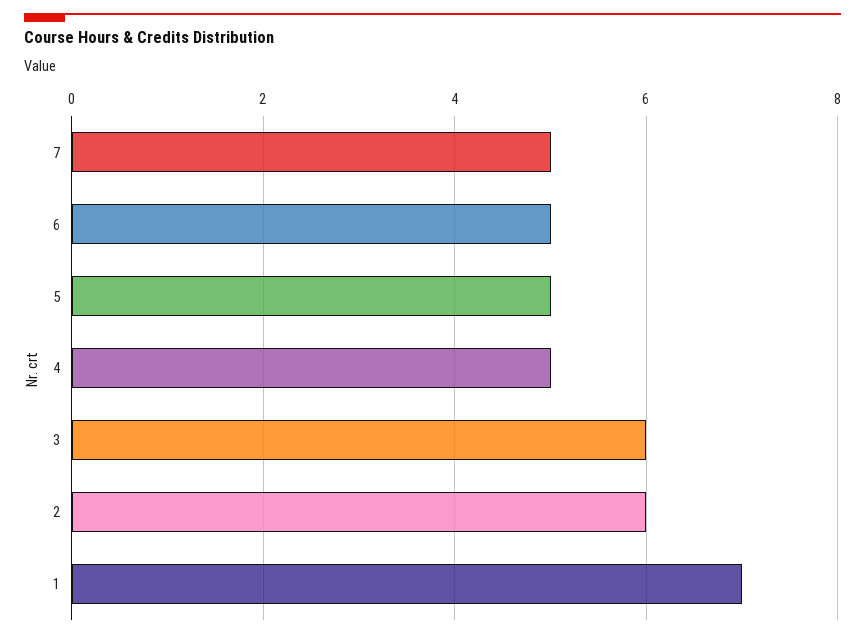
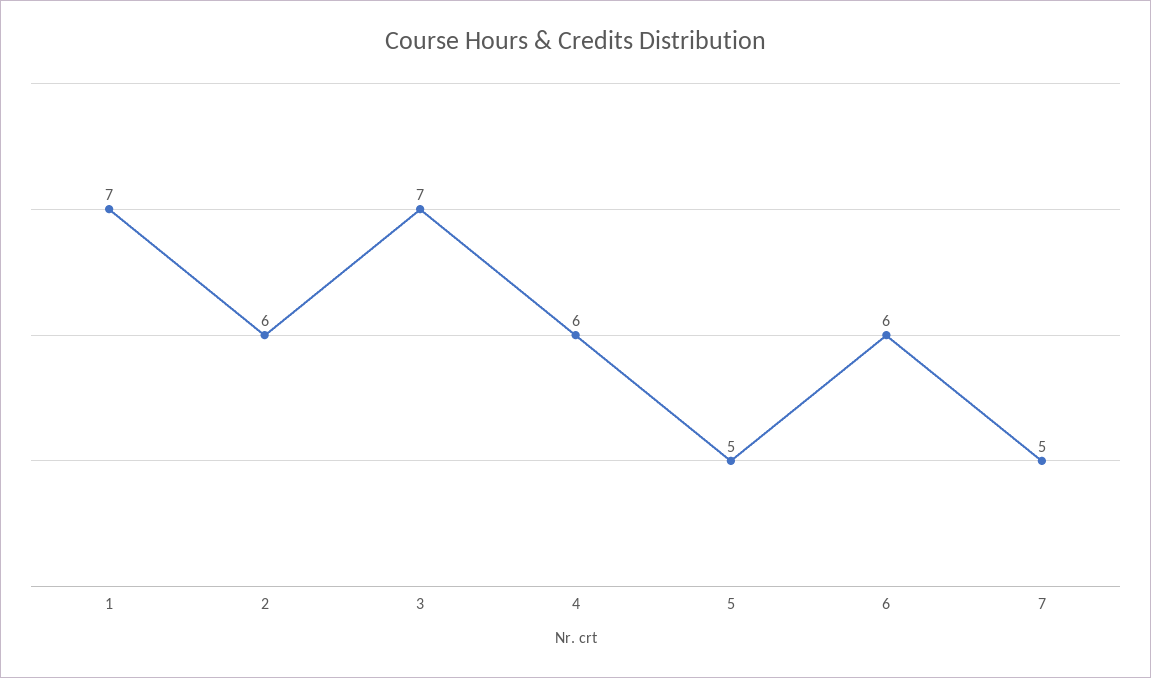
6: 5 -> 6
4: 5 -> 6
3: 6 -> 7

